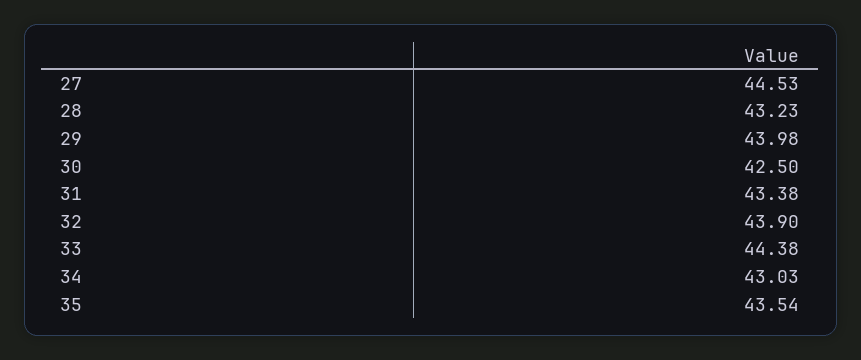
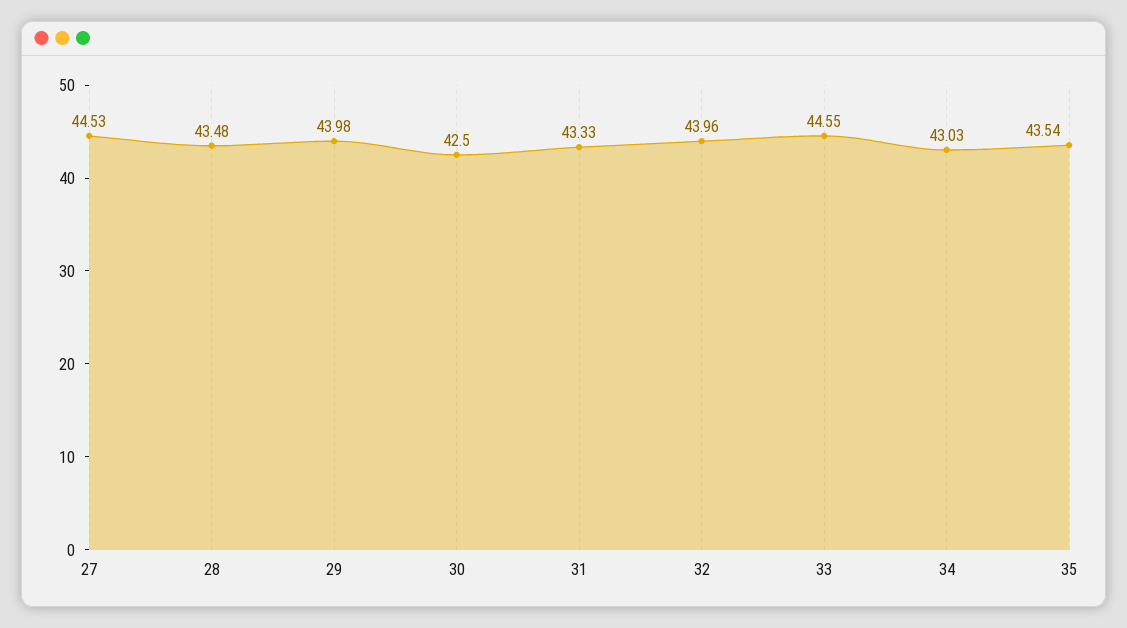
28: 43.23 -> 43.48
31: 43.38 -> 43.33
32: 43.9 -> 43.96
33: 44.38 -> 44.55

